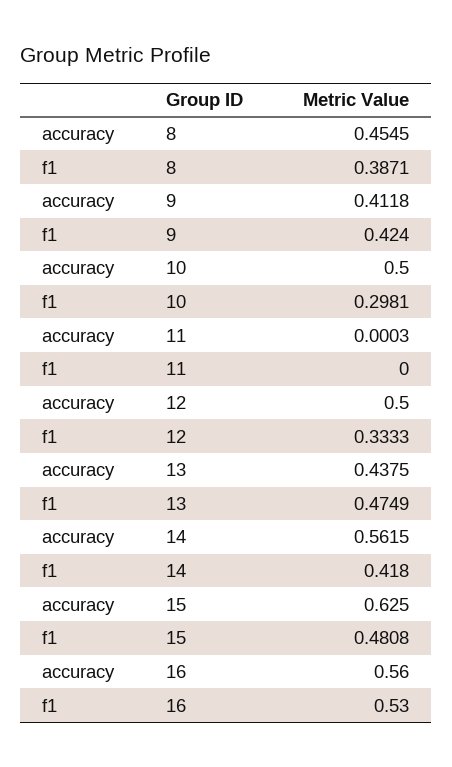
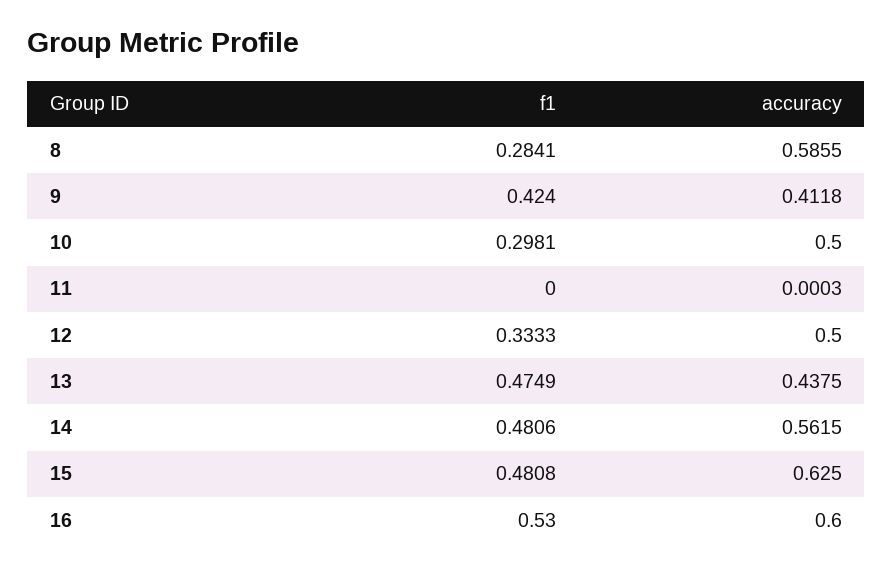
accuracy, 8: 0.4545 -> 0.5855
f1, 8: 0.3871 -> 0.2841
f1, 14: 0.418 -> 0.4806
accuracy, 16: 0.56 -> 0.6

